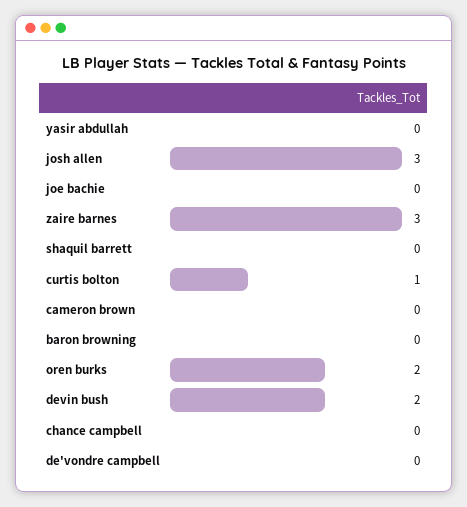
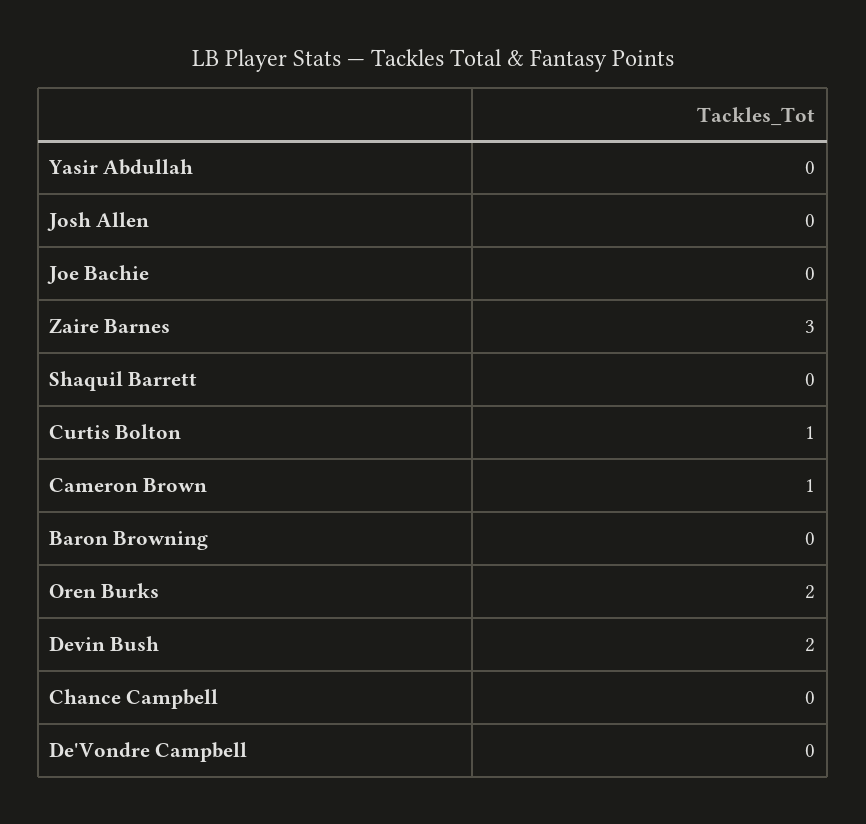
josh allen: 3 -> 0
cameron brown: 0 -> 1

